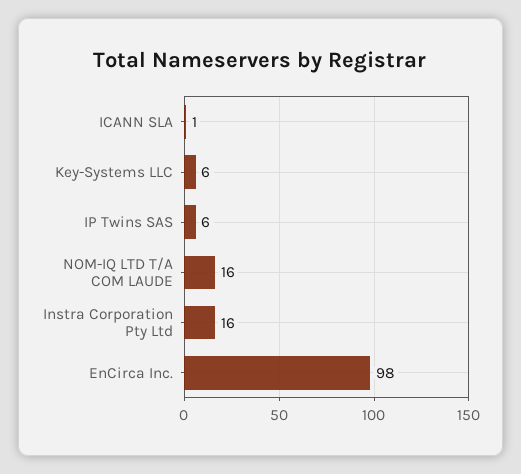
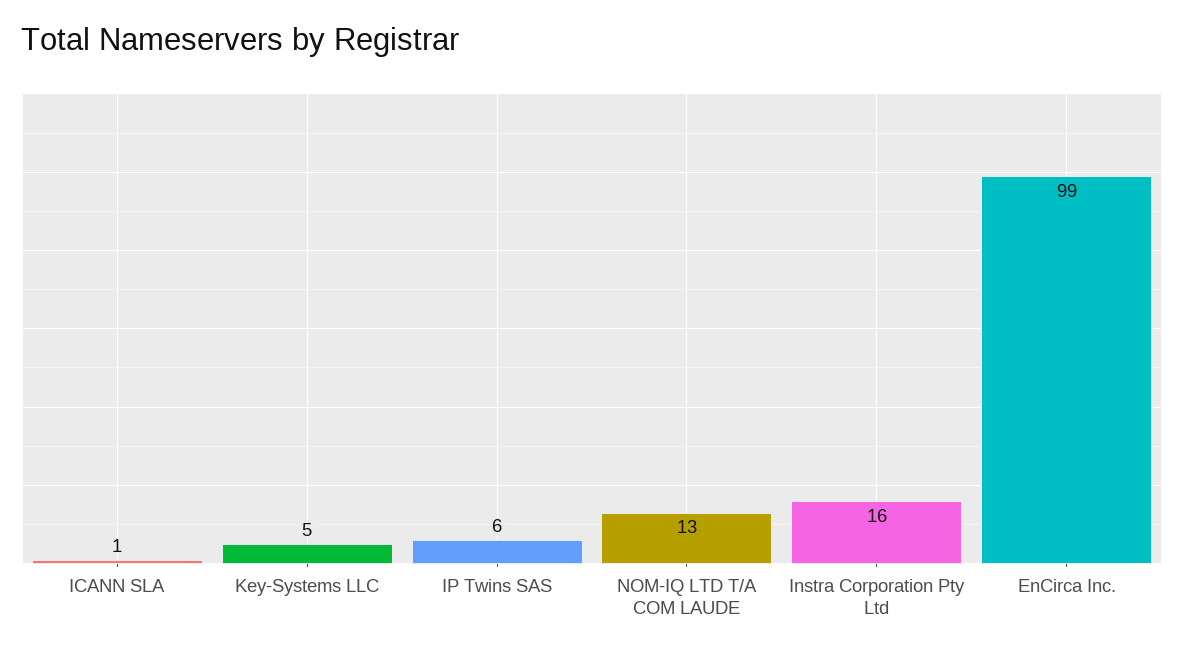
Key-Systems LLC: 6 -> 5
NOM-IQ LTD T/A COM LAUDE: 16 -> 13
EnCirca Inc.: 98 -> 99

